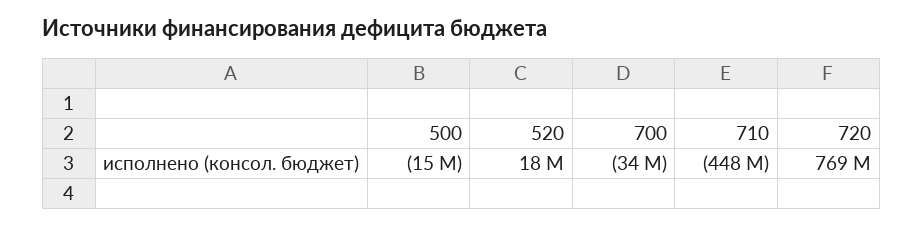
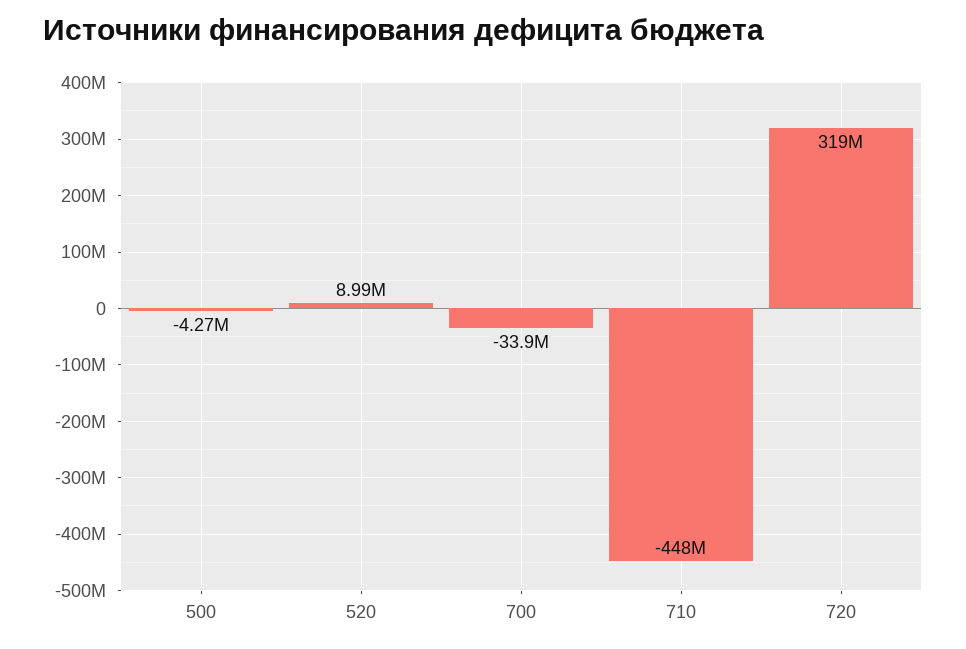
500: -15000000 -> -4270000
520: 18000000 -> 8990000
720: 769000000 -> 319000000

